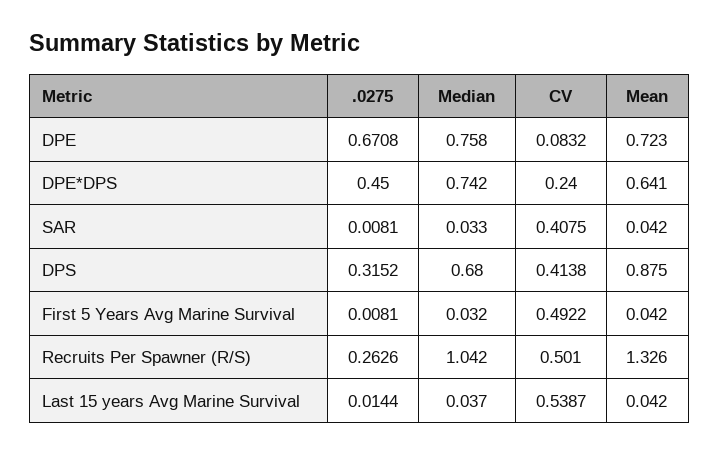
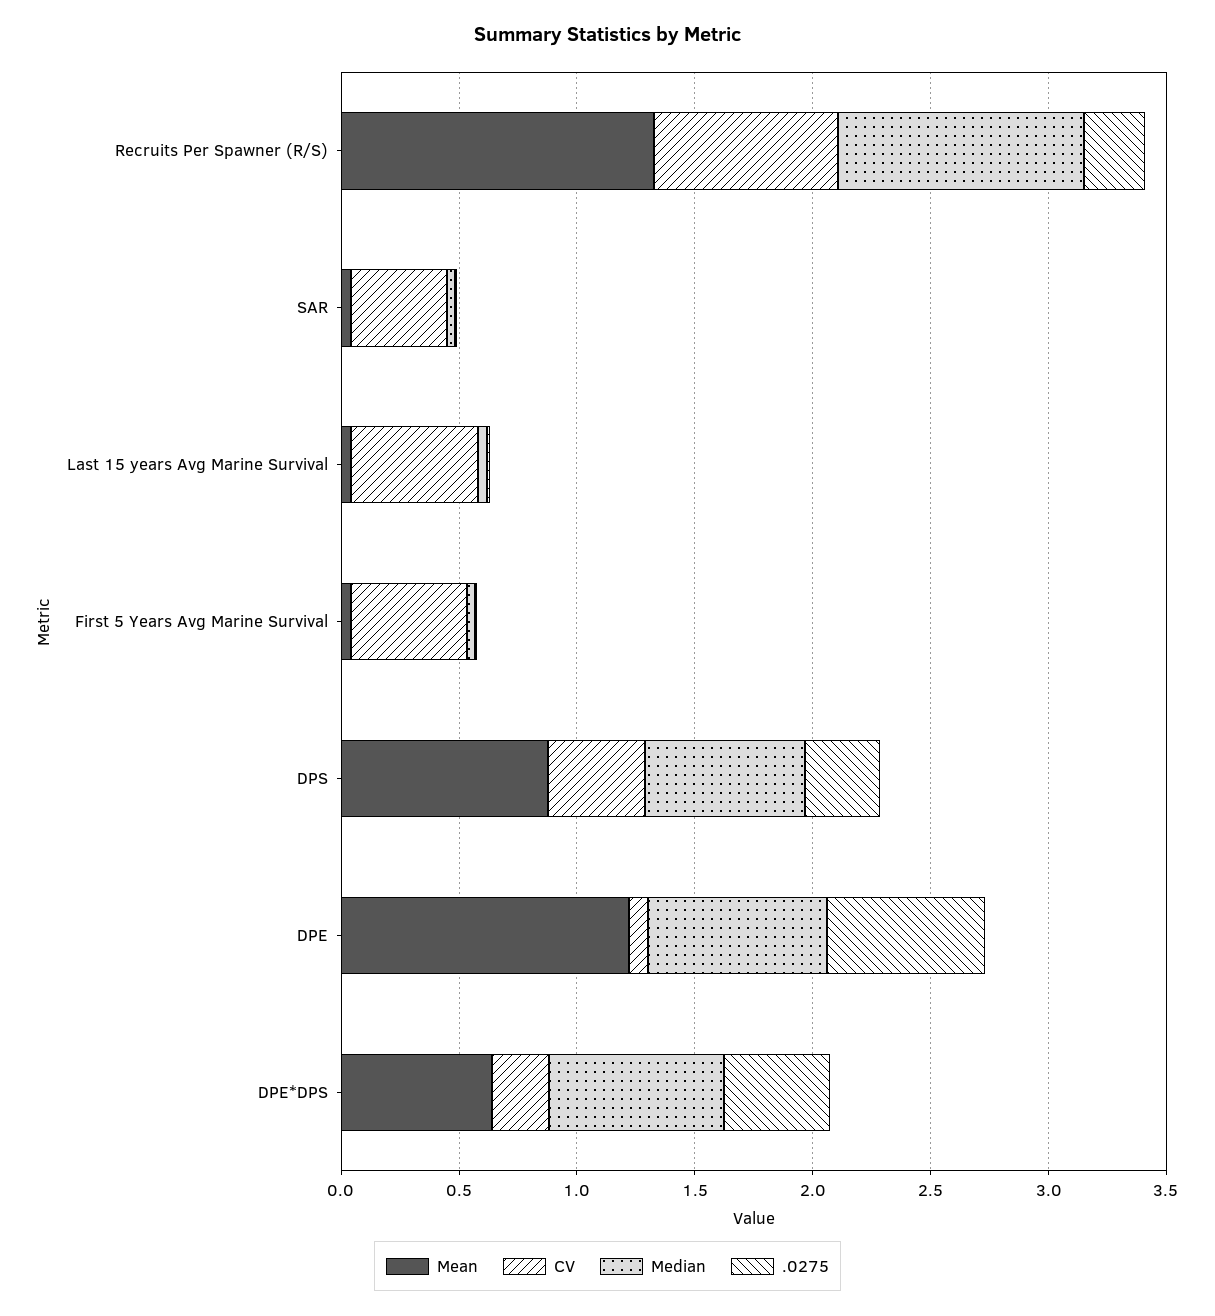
Mean, DPE: 0.723 -> 1.2
CV, Recruits Per Spawner (R/S): 0.501 -> 0.8

